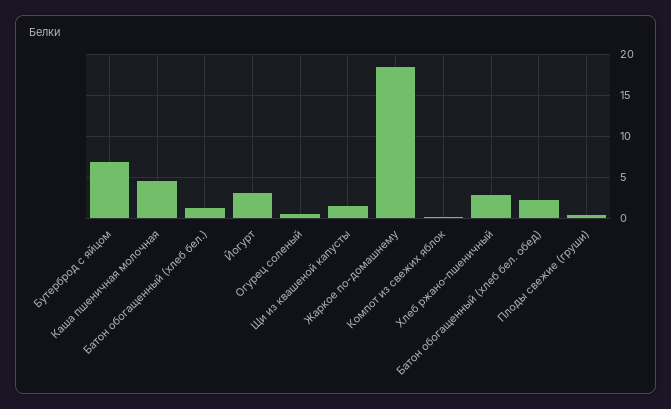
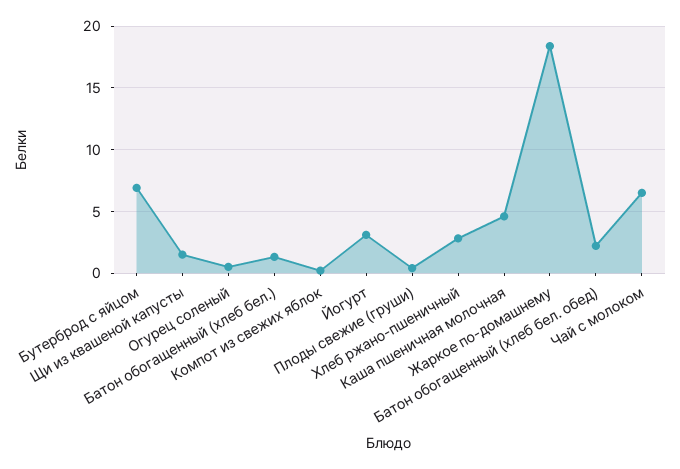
Чай с молоком: none -> 6.5

